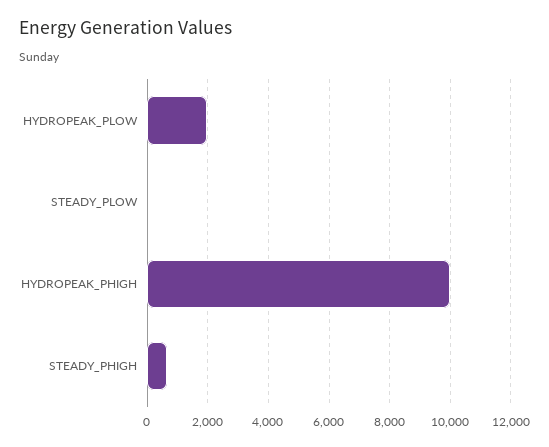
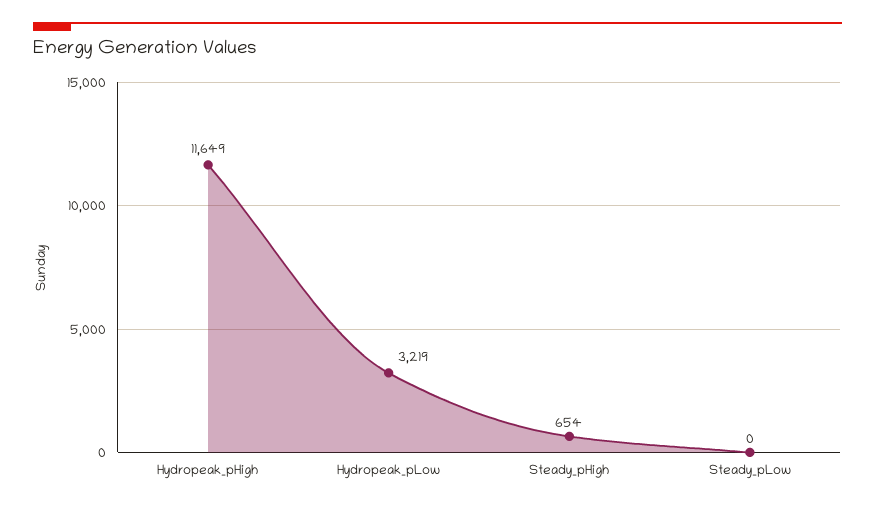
HYDROPEAK_PLOW: 2000 -> 3219
HYDROPEAK_PHIGH: 10000 -> 11649

